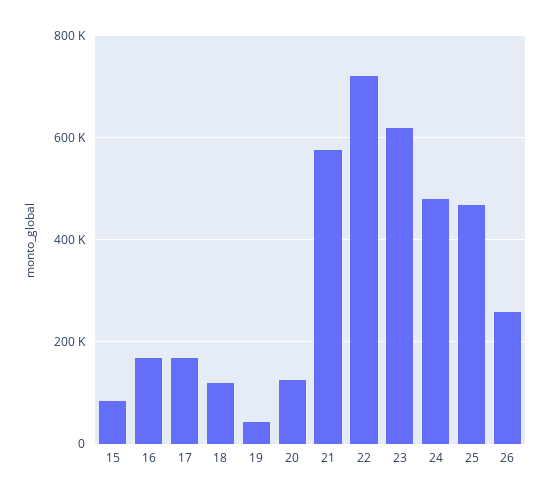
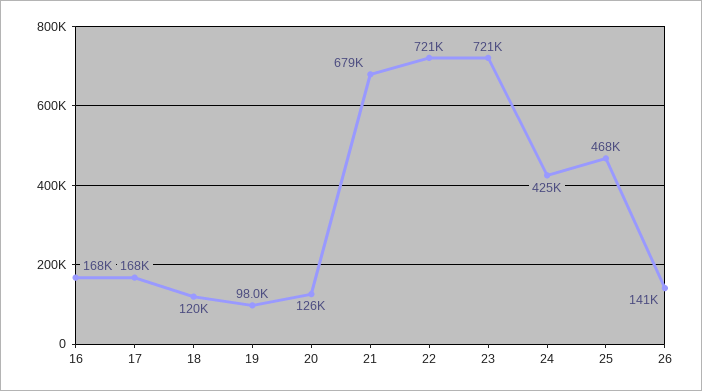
15: 80000 -> none
19: 40000 -> 98000
21: 580000 -> 679000
23: 620000 -> 721000
24: 480000 -> 425000
26: 260000 -> 141000

